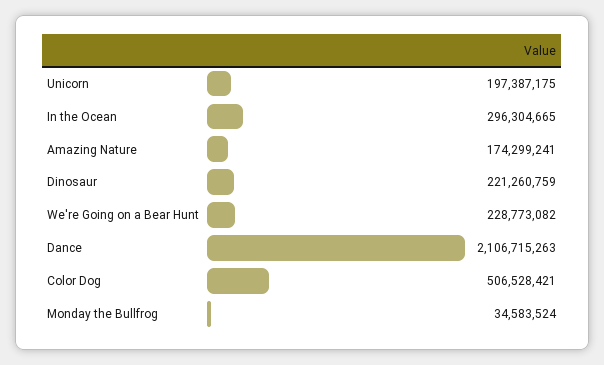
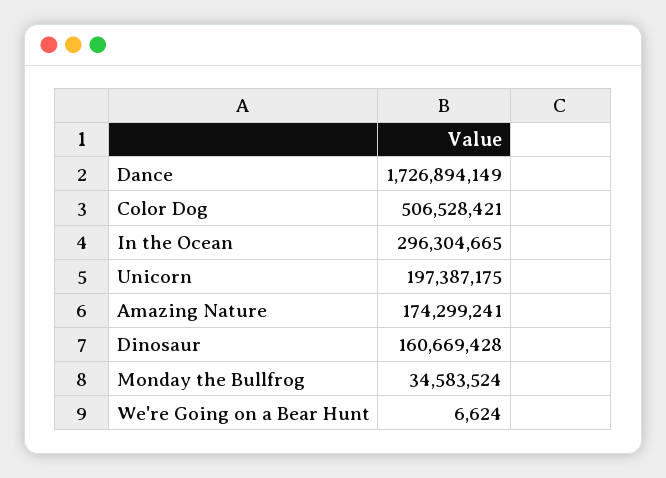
Dinosaur: 221260759 -> 160669428
We're Going on a Bear Hunt: 228773082 -> 6624
Dance: 2106715263 -> 1726894149

